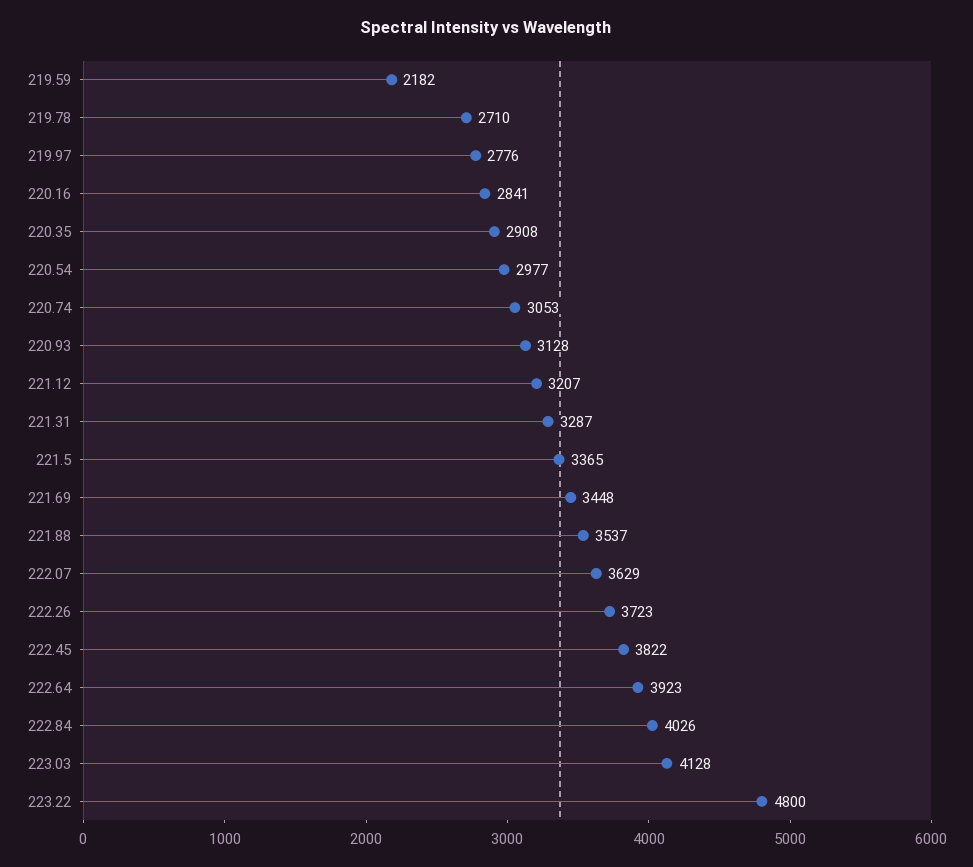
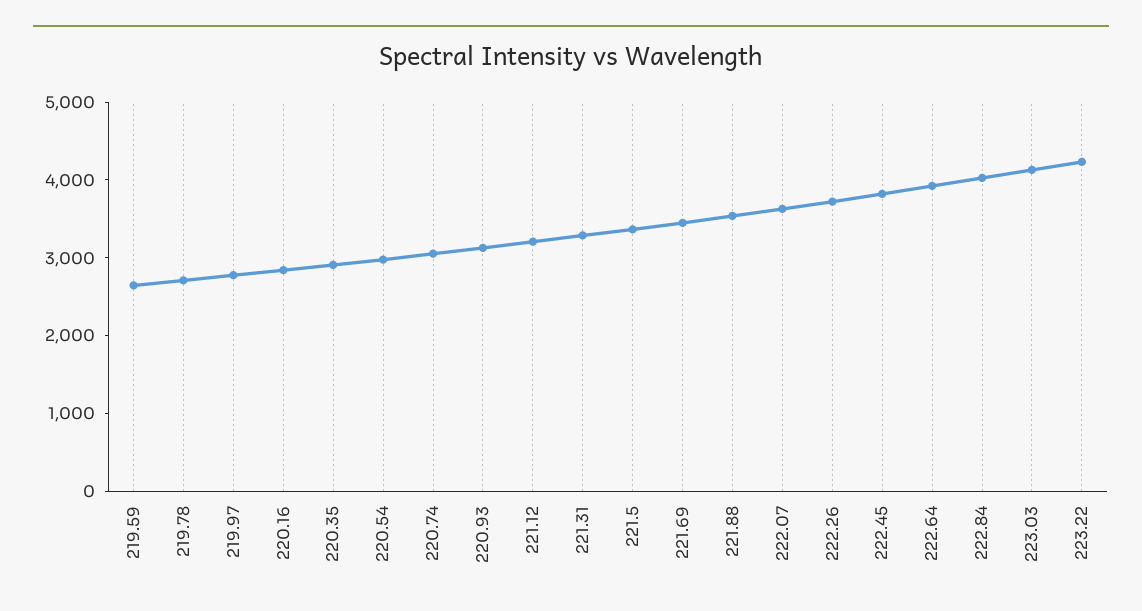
219.59: 2182 -> 2600
223.22: 4800 -> 4200

